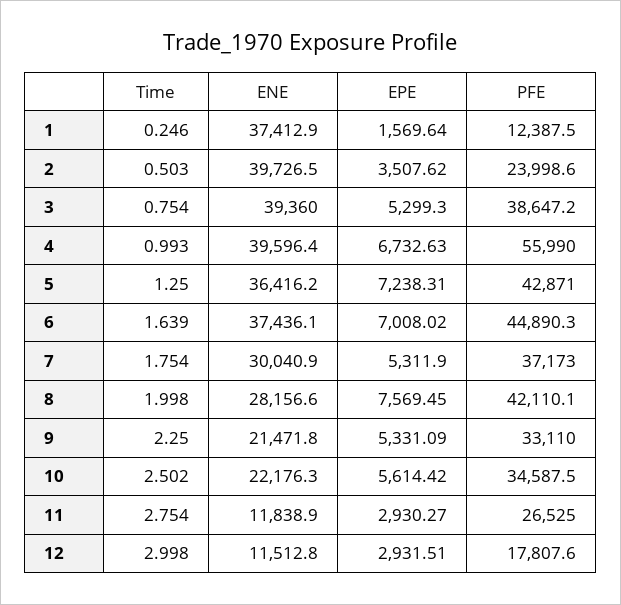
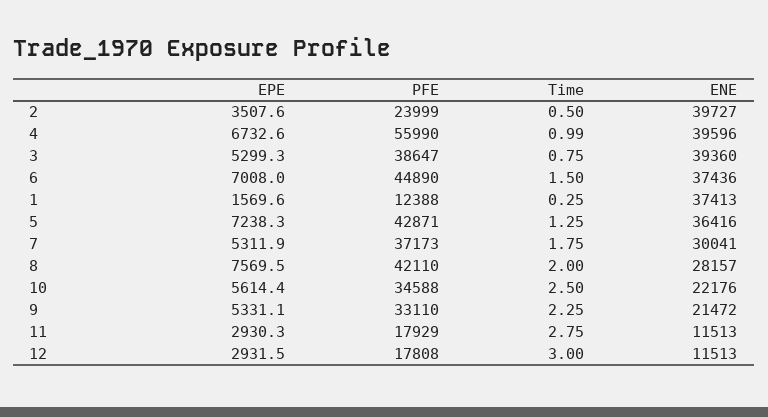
Time, 6: 1.639 -> 1.5
ENE, 11: 11838.9 -> 11513
PFE, 11: 26525 -> 17929

